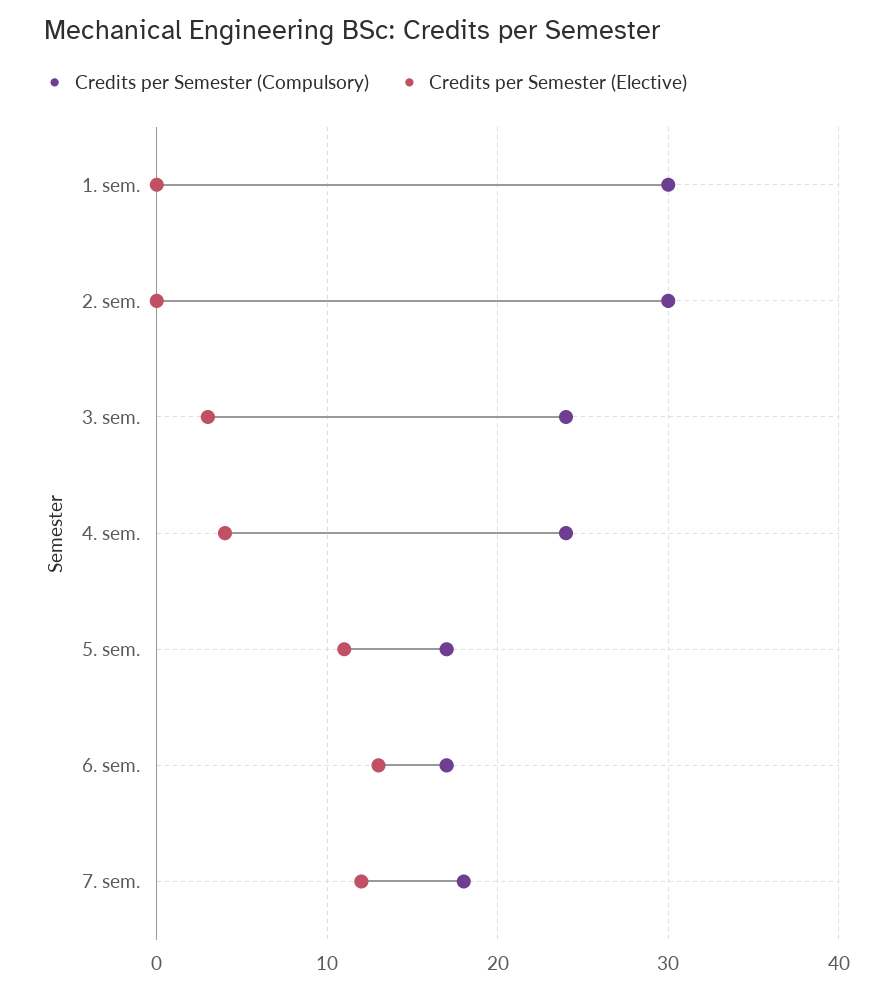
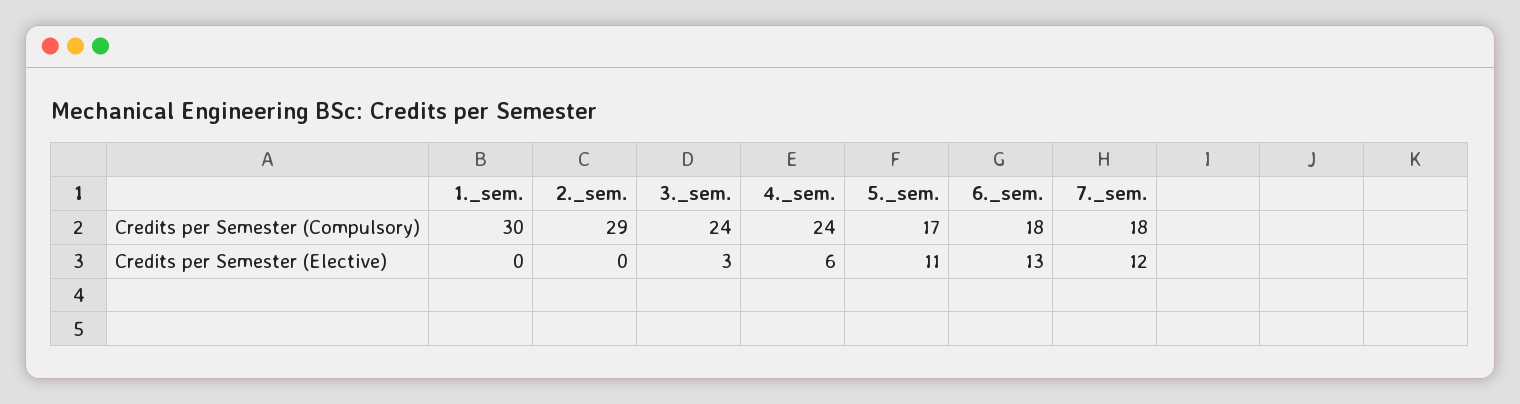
Credits per Semester (Compulsory), 2. sem.: 30 -> 29
Credits per Semester (Elective), 4. sem.: 4 -> 6
Credits per Semester (Compulsory), 6. sem.: 17 -> 18

